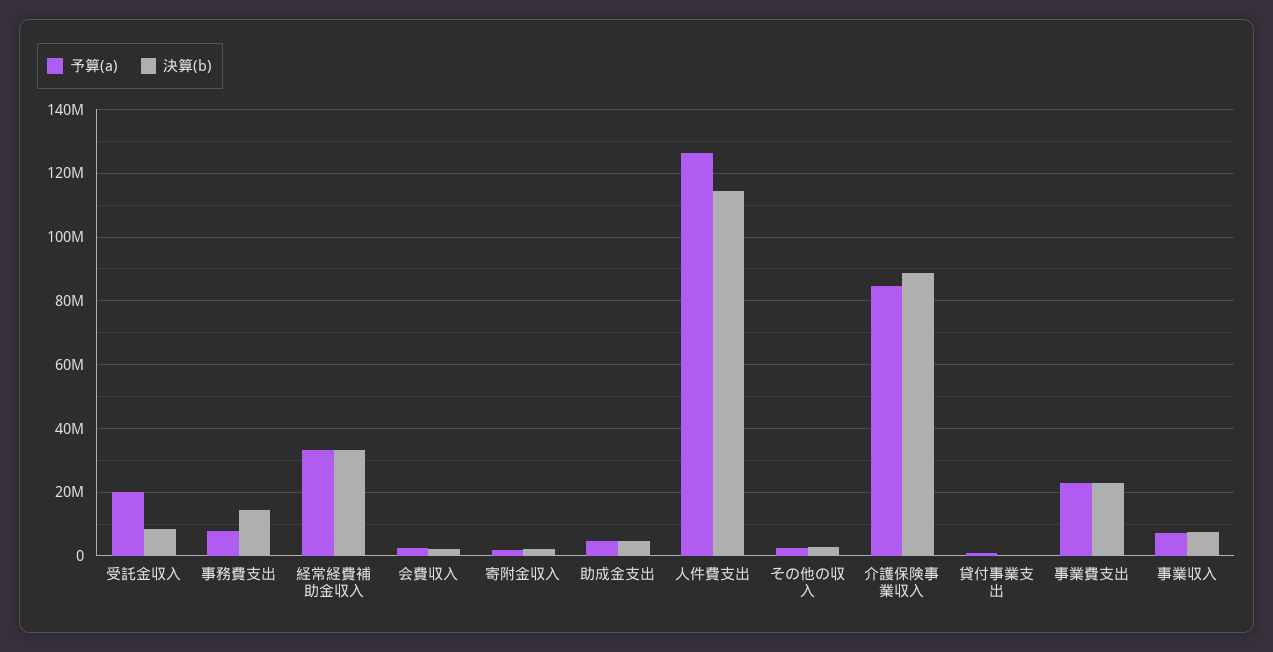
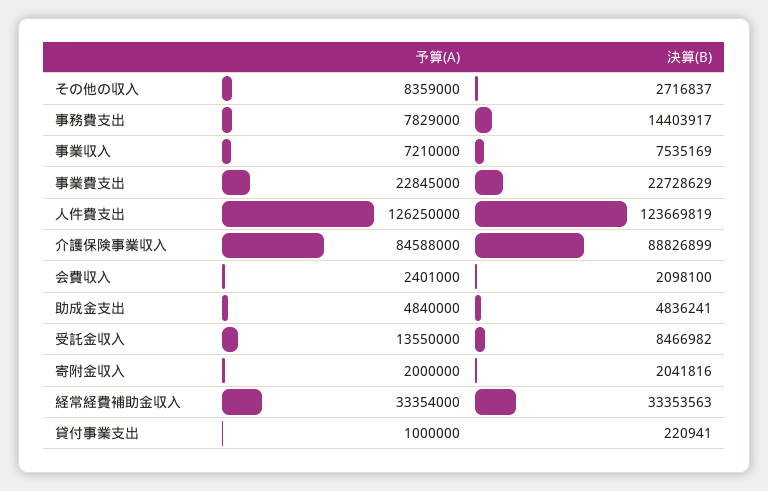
予算(a), 受託金収入: 20000000 -> 13550000
決算(b), 人件費支出: 114000000 -> 123669819
予算(a), その他の収入: 2000000 -> 8359000

